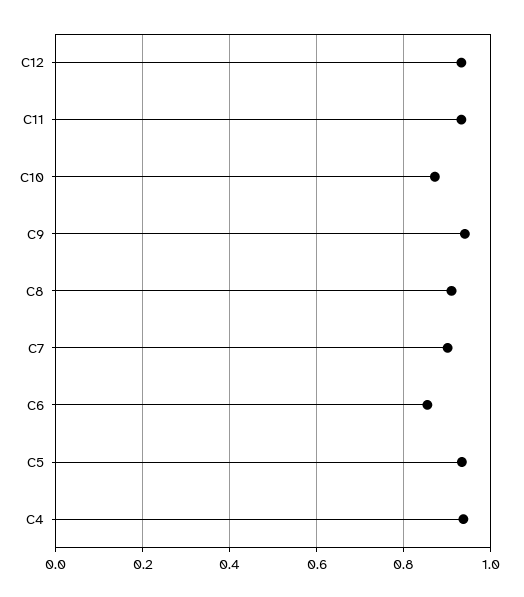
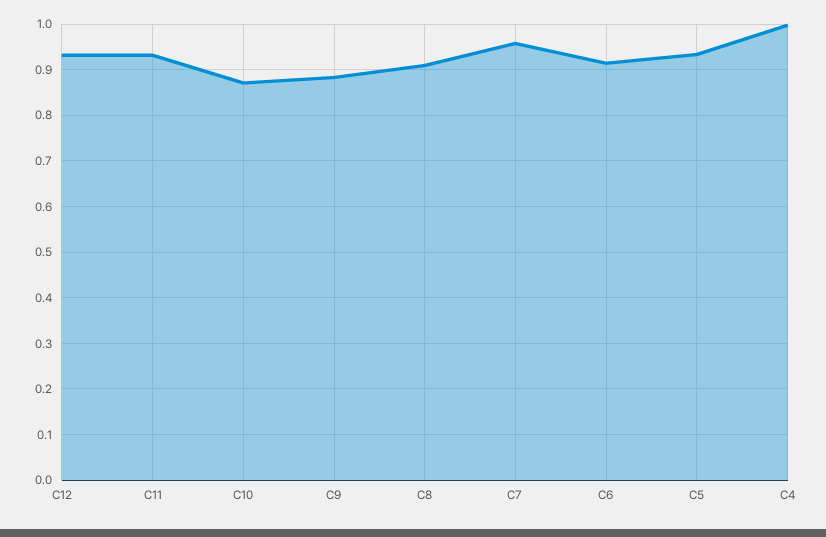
C9: 0.94 -> 0.88
C7: 0.9 -> 0.96
C6: 0.86 -> 0.92
C4: 0.94 -> 1

